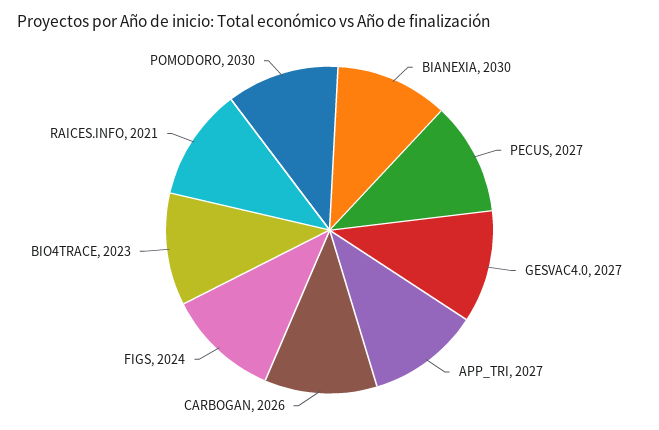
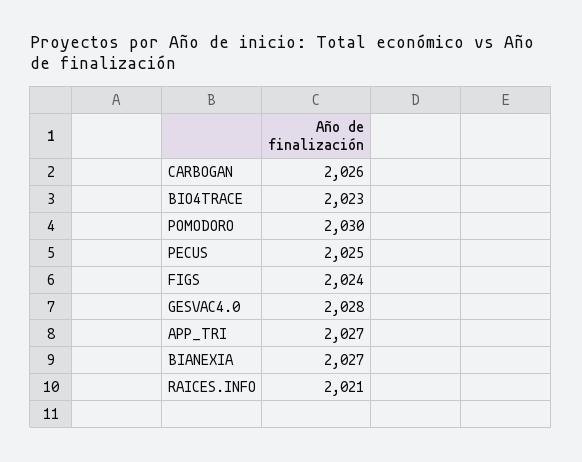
BIANEXIA: 2030 -> 2027
PECUS: 2027 -> 2025
GESVAC4.0: 2027 -> 2028

